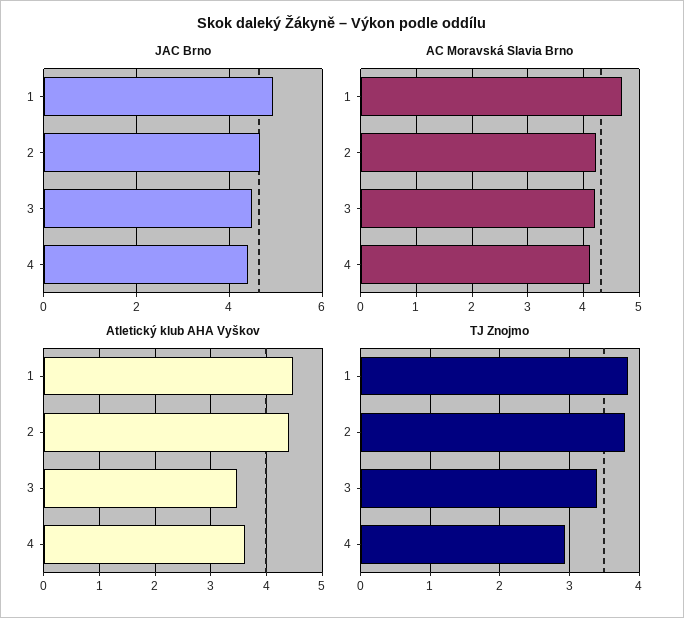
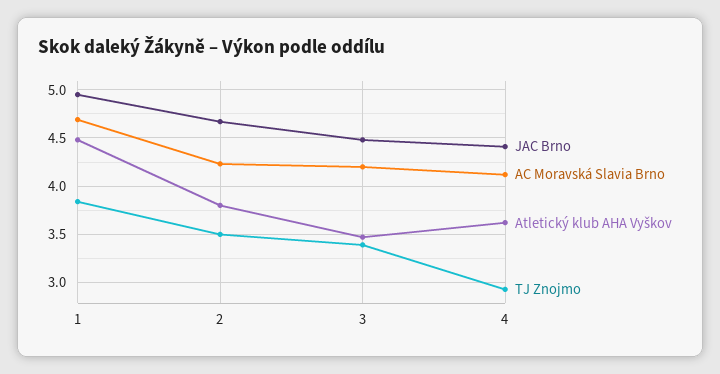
Atletický klub AHA Vyškov, 2: 4.4 -> 3.8
TJ Znojmo, 2: 3.8 -> 3.5

